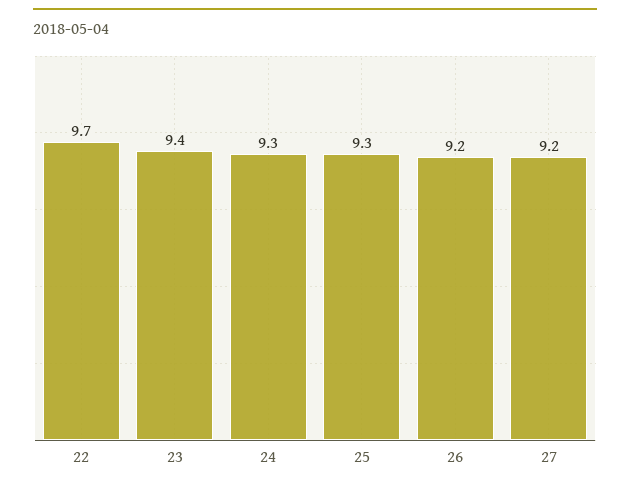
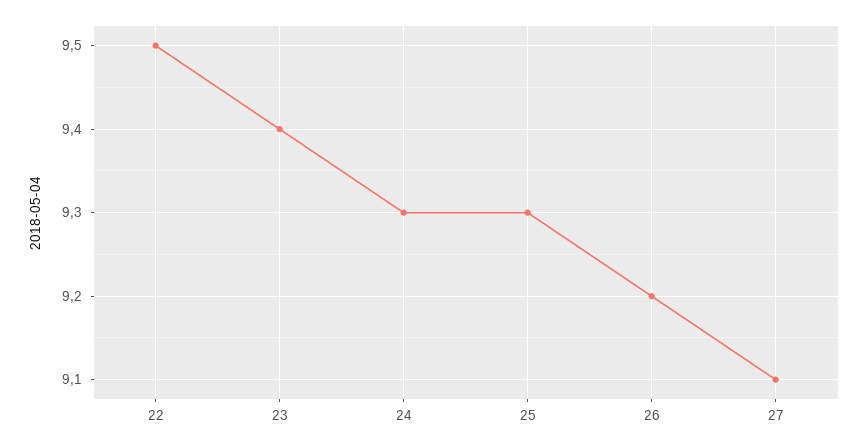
22: 9.7 -> 9.5
27: 9.2 -> 9.1

